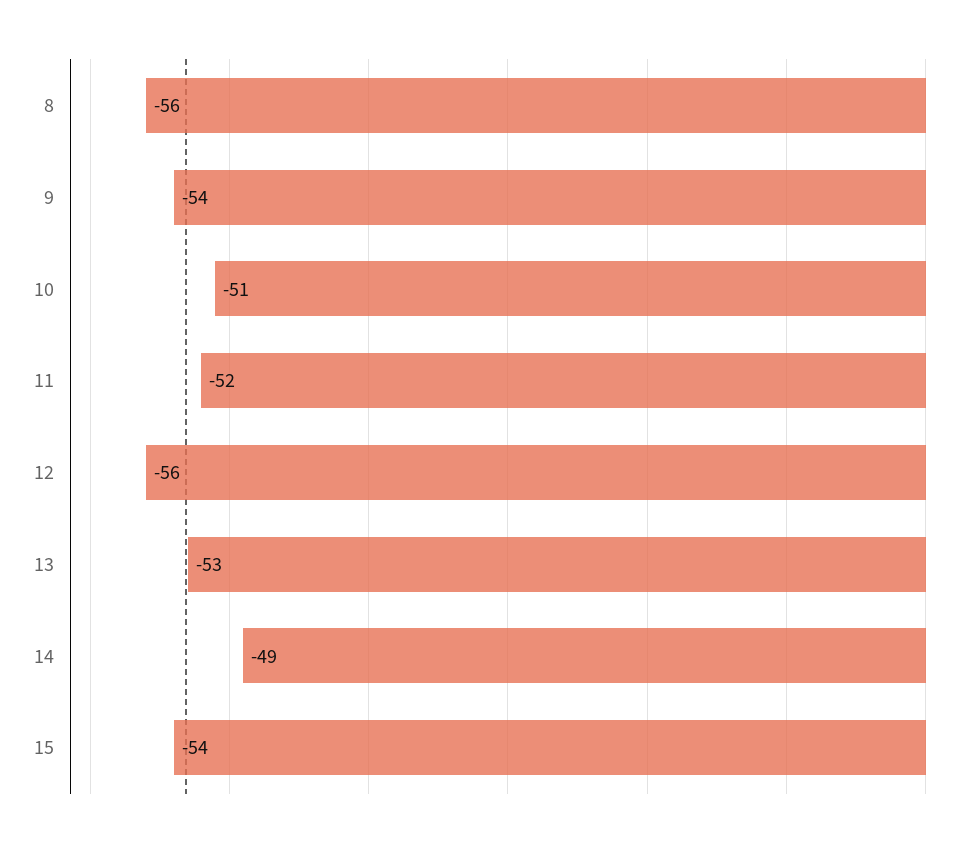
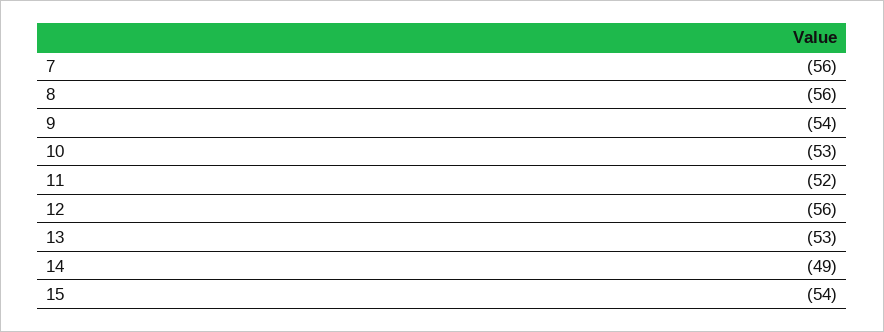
10: -51 -> -53
7: none -> -56

